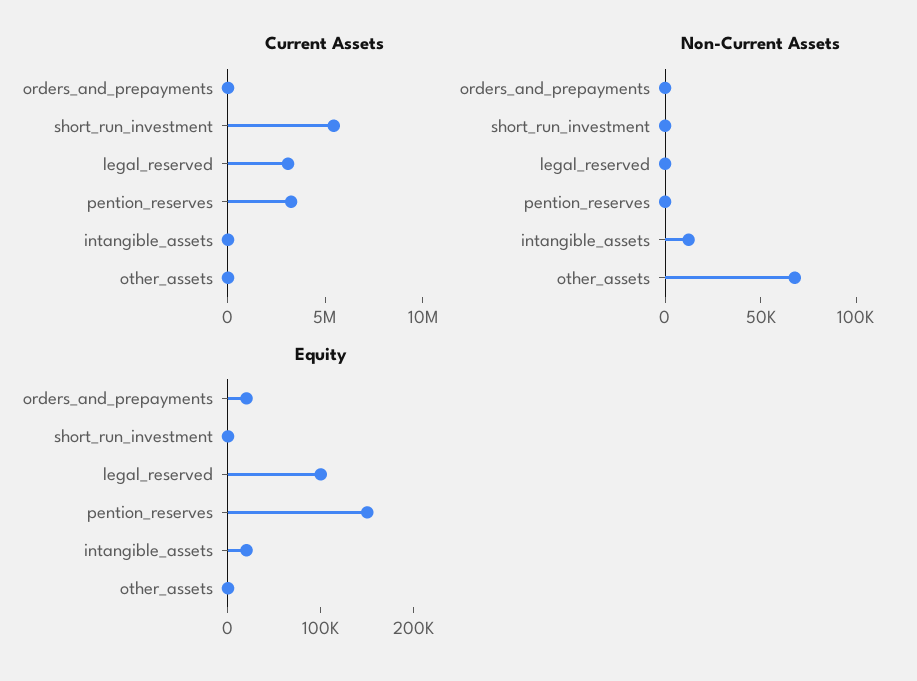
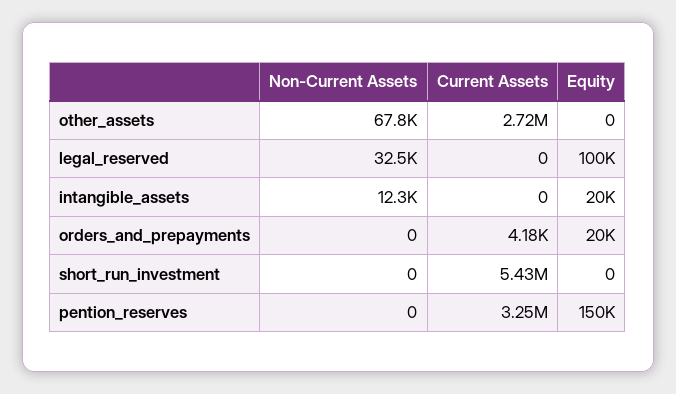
Current Assets, legal_reserved: 3000000 -> 0
Current Assets, other_assets: 0 -> 2720000
Non-Current Assets, legal_reserved: 0 -> 32500

